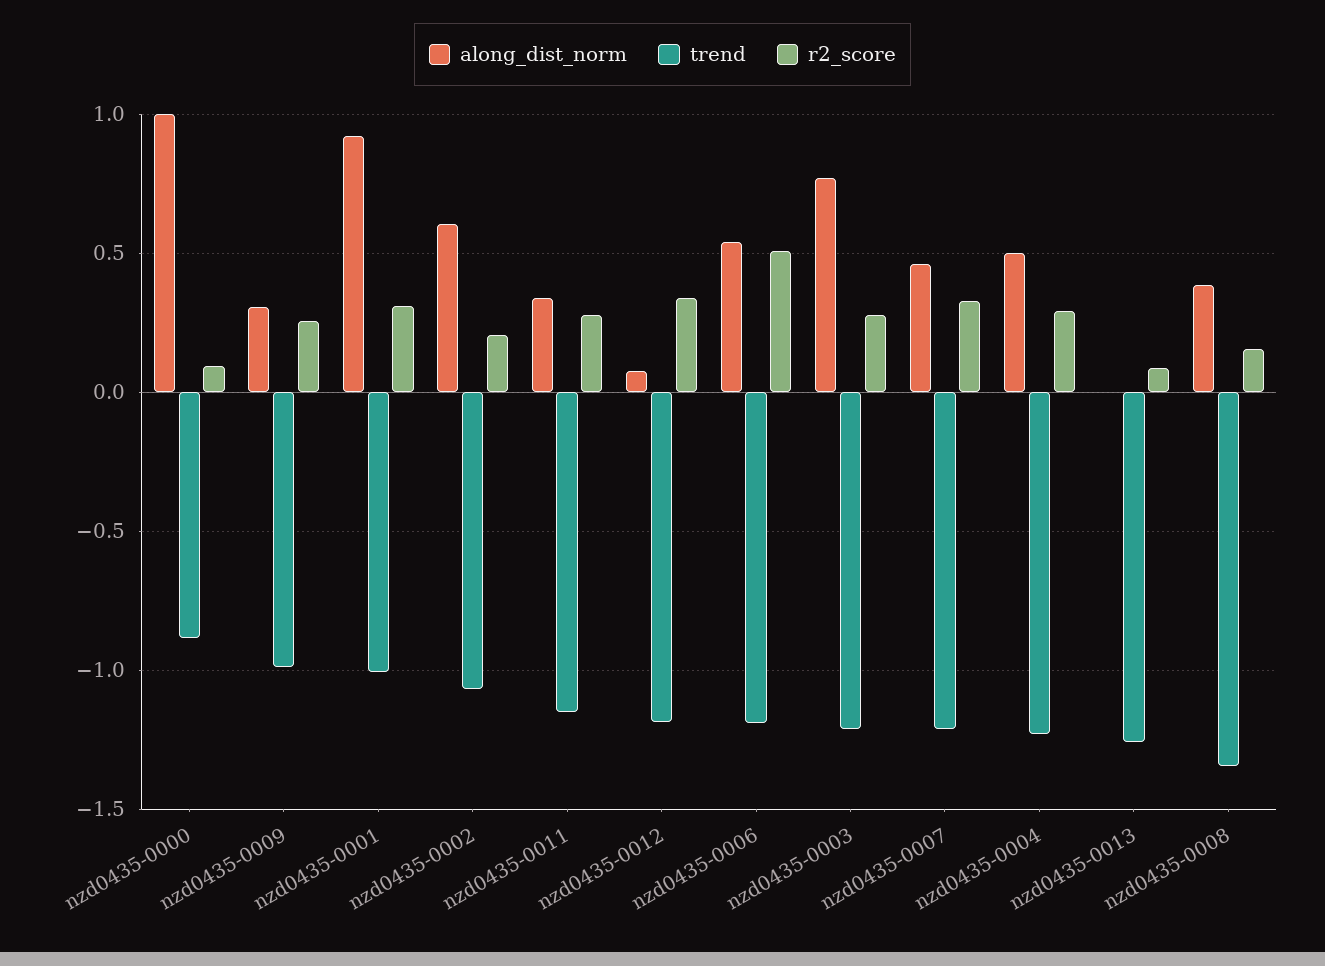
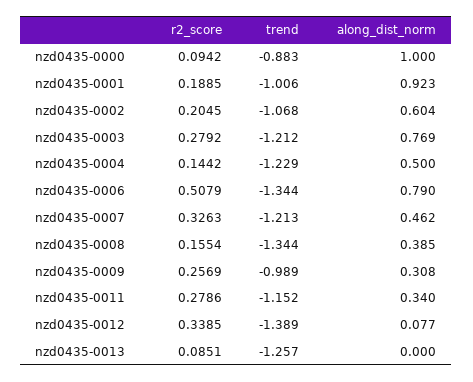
r2_score, nzd0435-0001: 0.3 -> 0.1885
trend, nzd0435-0012: -1.2 -> -1.389
along_dist_norm, nzd0435-0006: 0.55 -> 0.79
trend, nzd0435-0006: -1.2 -> -1.344
r2_score, nzd0435-0004: 0.3 -> 0.1442

